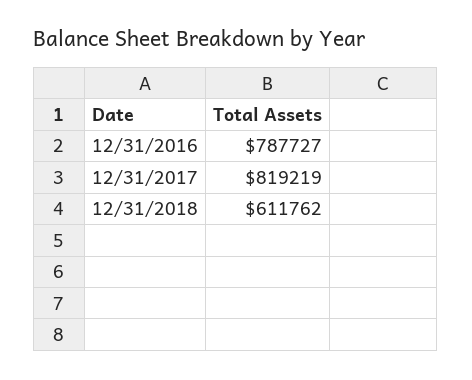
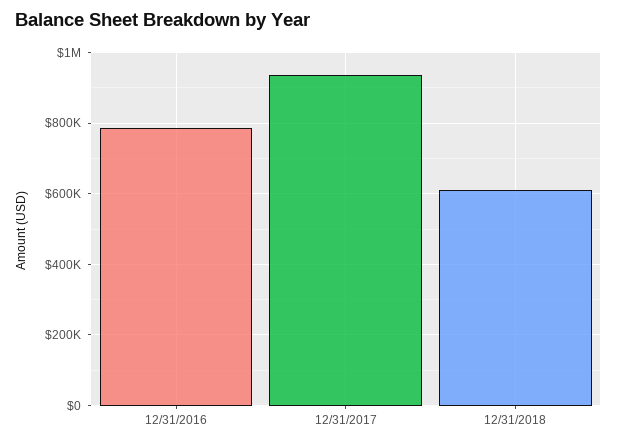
12/31/2017: 819219 -> 940000

